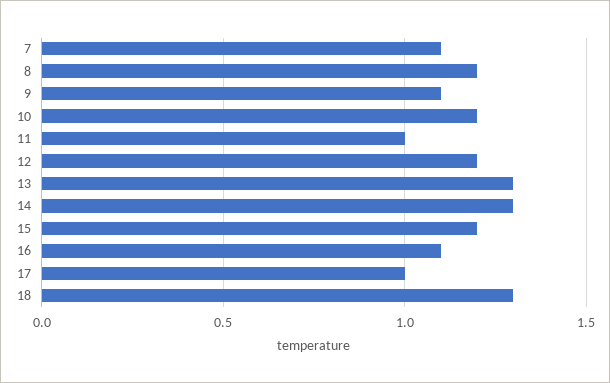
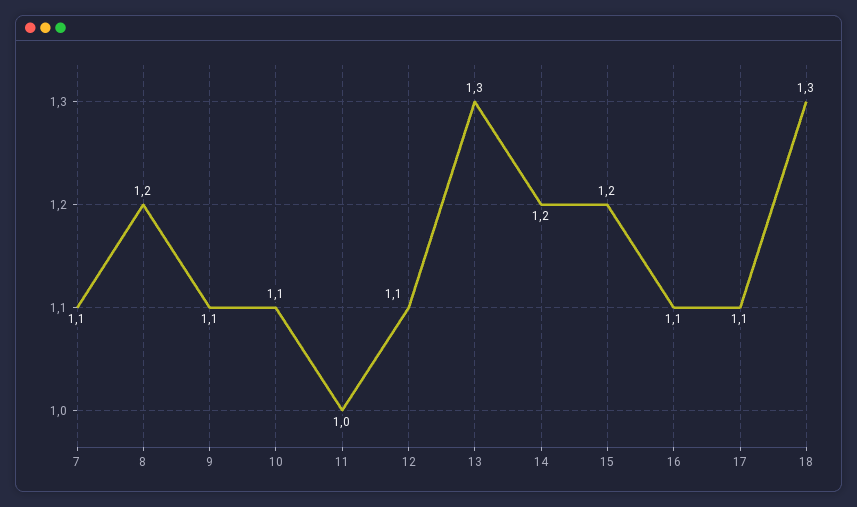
10: 1.2 -> 1.1
12: 1.2 -> 1.1
14: 1.3 -> 1.2
17: 1 -> 1.1

